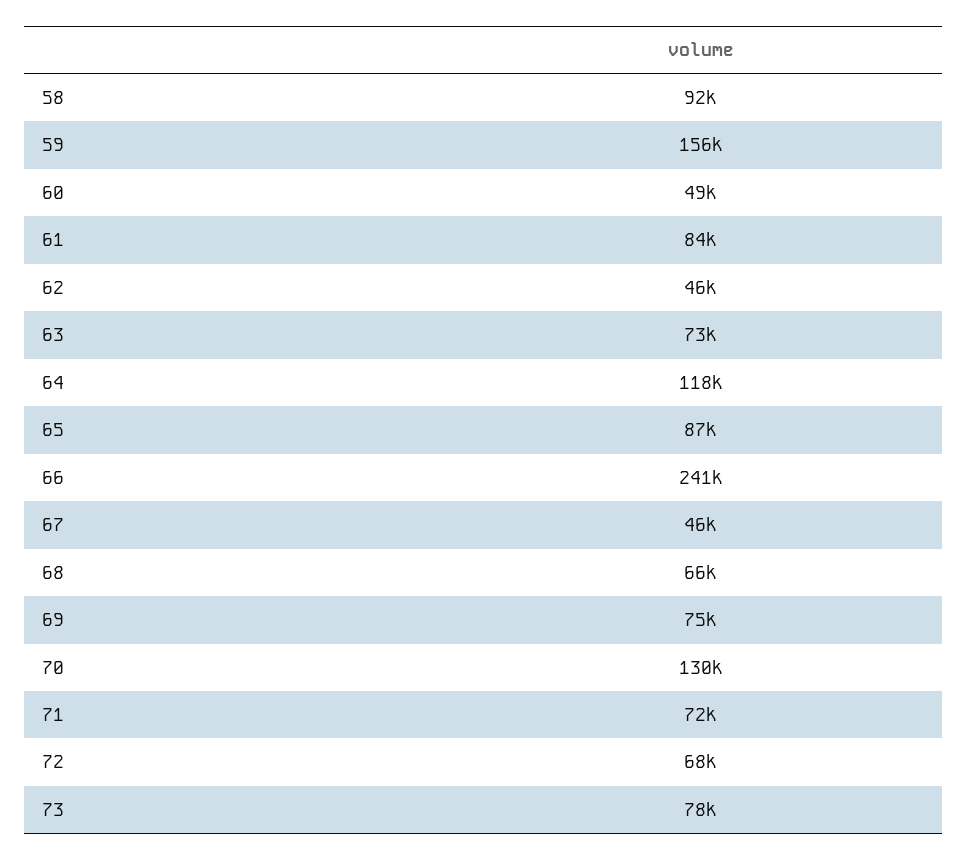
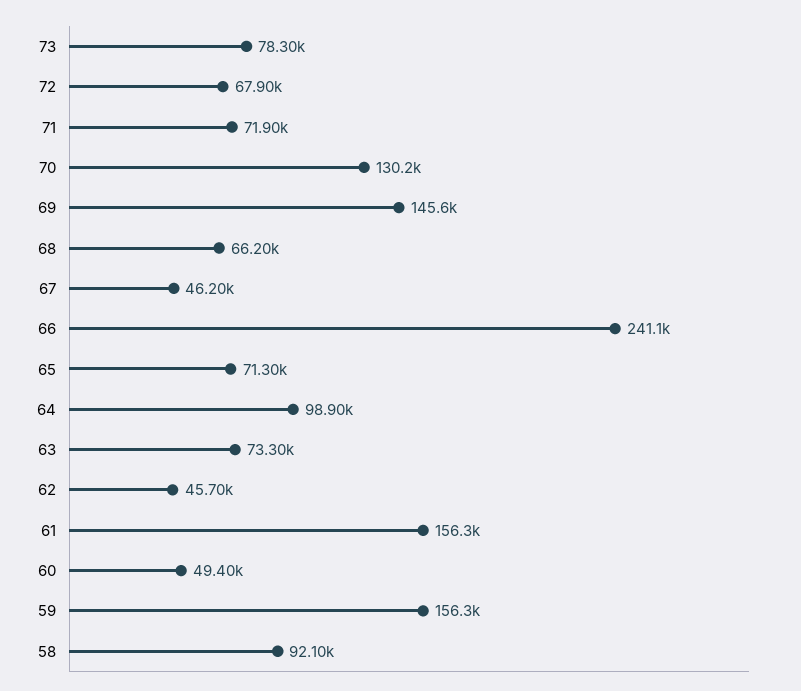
61: 84000 -> 156300
64: 118000 -> 98900
65: 87000 -> 71300
69: 75000 -> 145600

